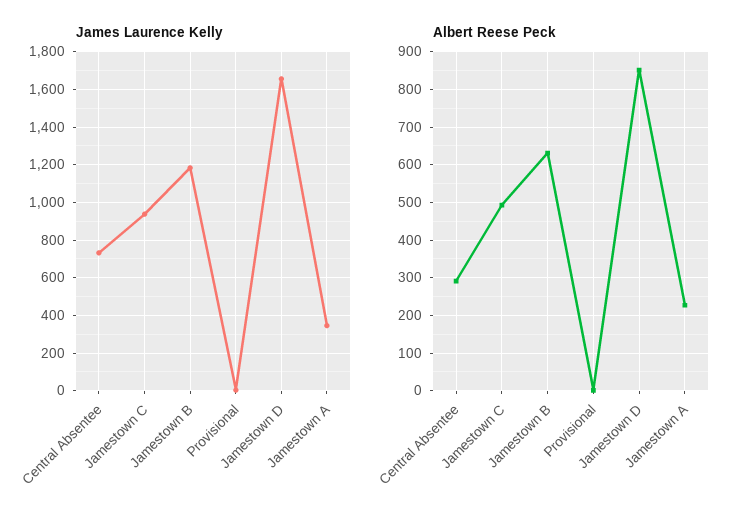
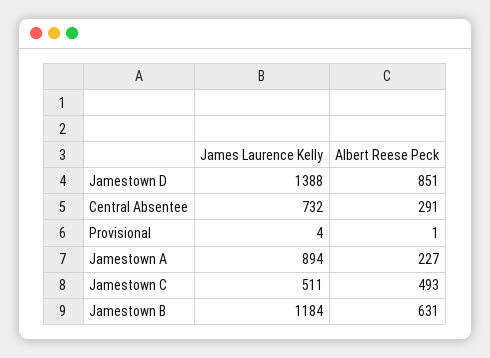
James Laurence Kelly, Jamestown C: 950 -> 511
James Laurence Kelly, Jamestown D: 1650 -> 1388
James Laurence Kelly, Jamestown A: 350 -> 894

